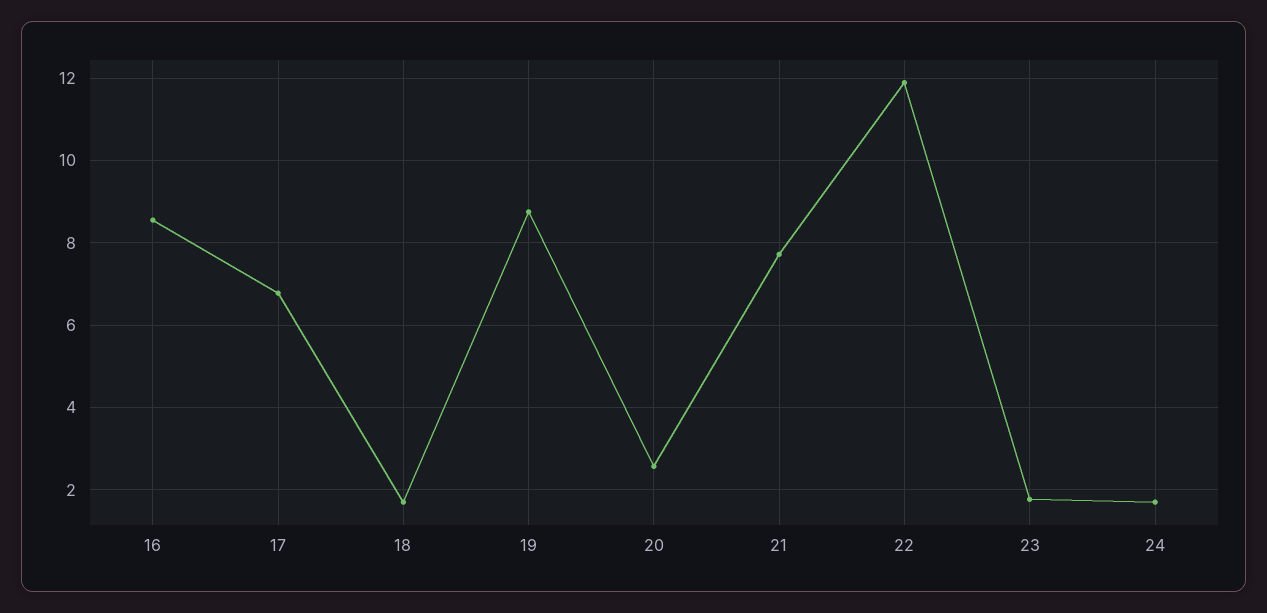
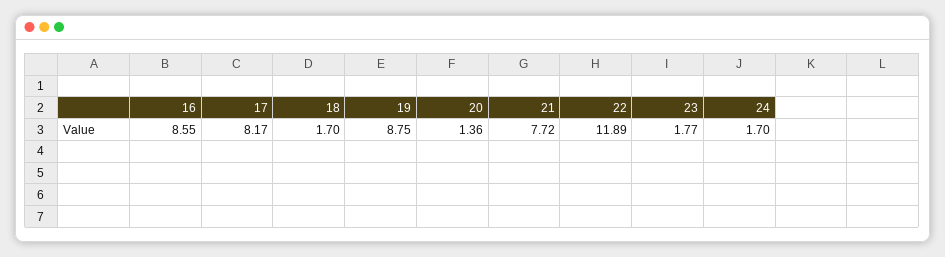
17: 6.8 -> 8.17
20: 2.6 -> 1.36

